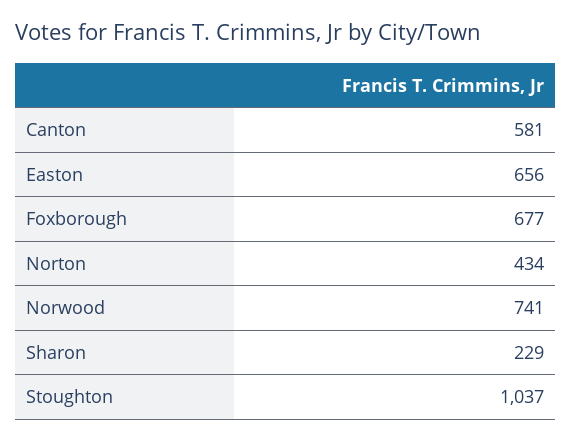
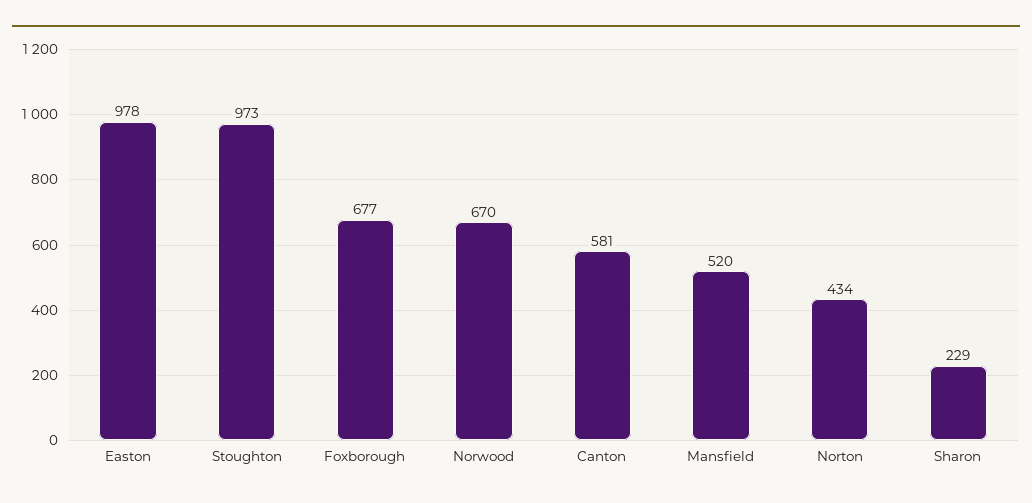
Easton: 656 -> 978
Norwood: 741 -> 670
Stoughton: 1037 -> 973
Mansfield: none -> 520

